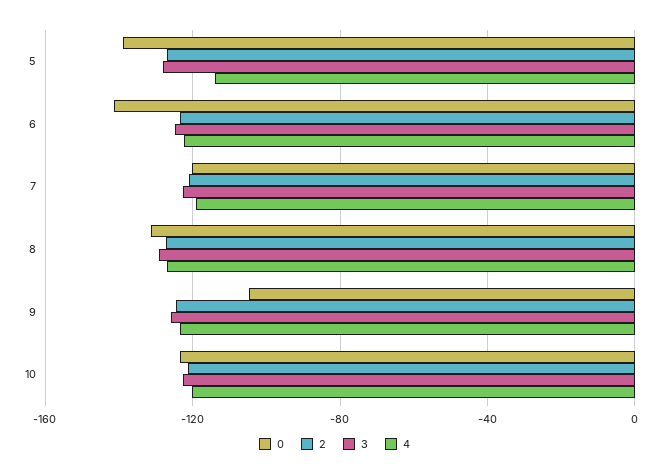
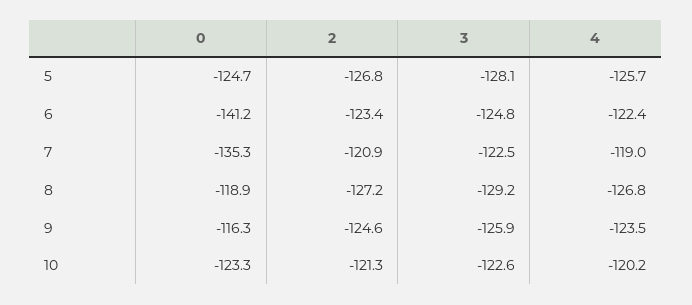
0, 5: -140 -> -124.7
4, 5: -115 -> -125.7
0, 7: -120 -> -135.3
0, 8: -130 -> -118.9
0, 9: -105 -> -116.3

